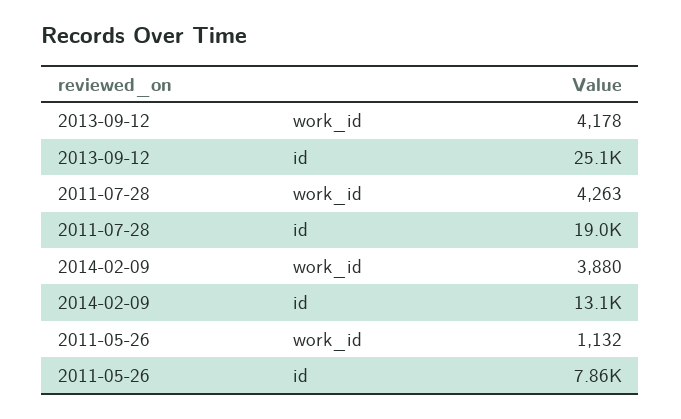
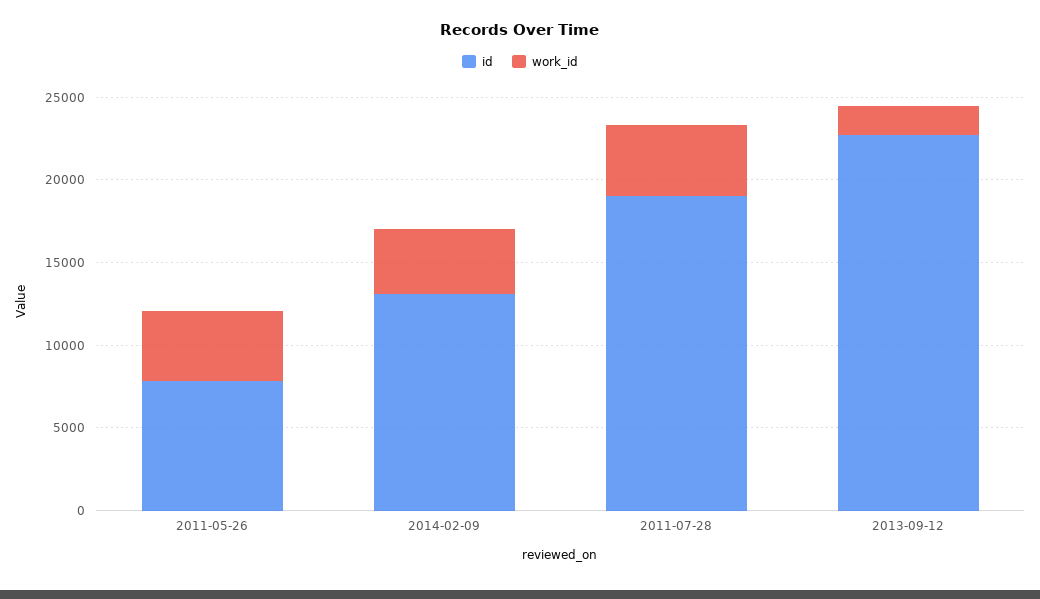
work_id, 2013-09-12: 4178 -> 2000
id, 2013-09-12: 25100 -> 23000
work_id, 2011-05-26: 1132 -> 4000

